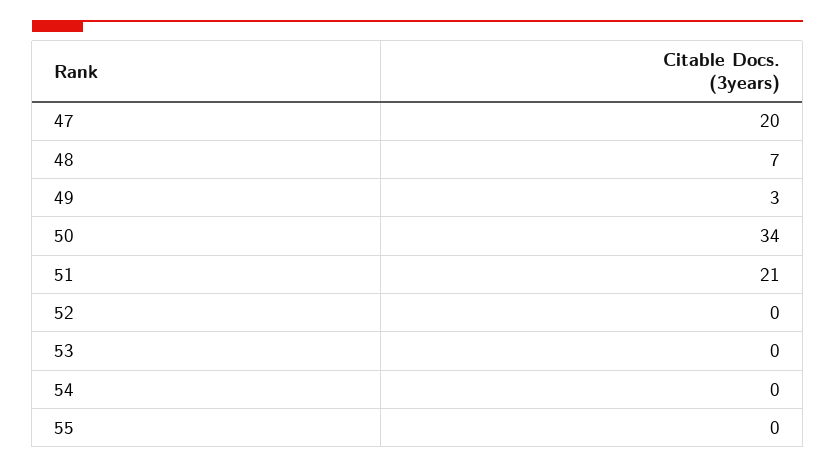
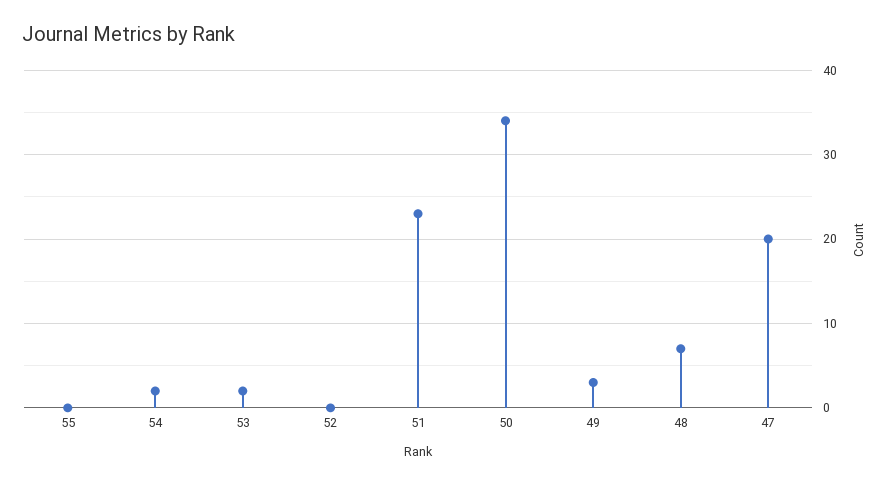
51: 21 -> 23
53: 0 -> 2
54: 0 -> 2

